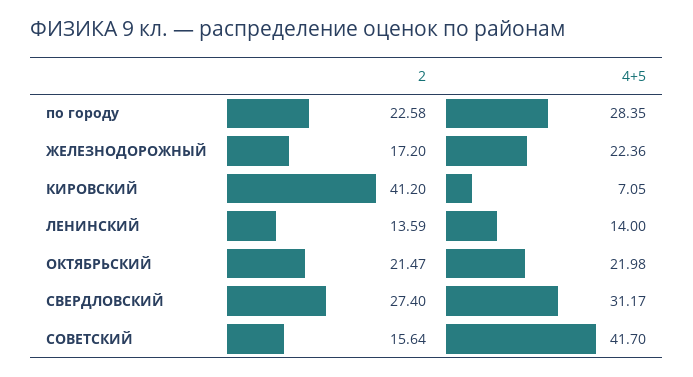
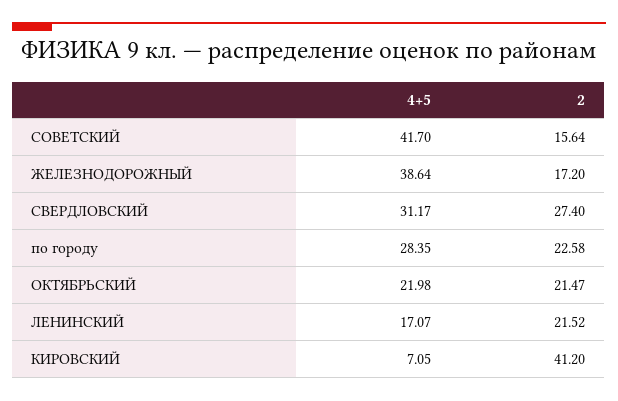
4+5, ЖЕЛЕЗНОДОРОЖНЫЙ: 22.36 -> 38.64
2, ЛЕНИНСКИЙ: 13.59 -> 21.52
4+5, ЛЕНИНСКИЙ: 14 -> 17.07

